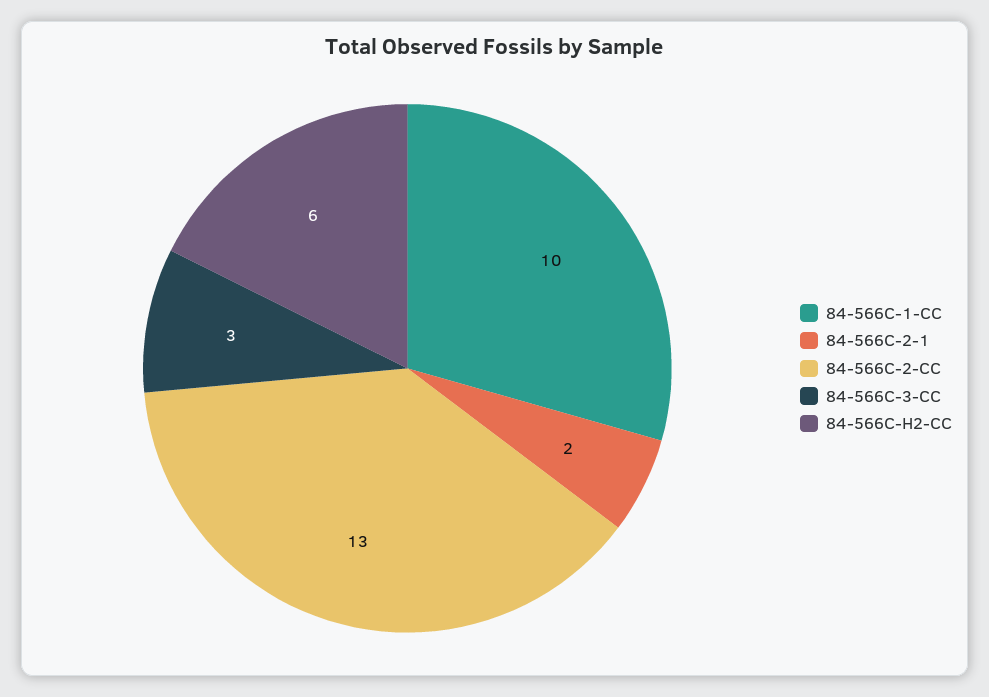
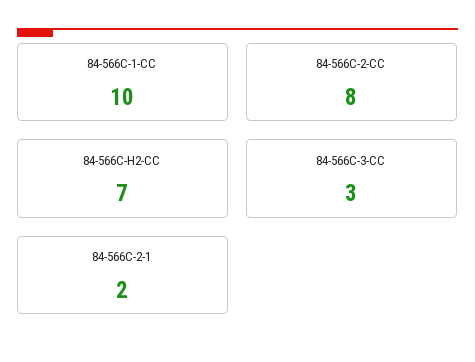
84-566C-2-CC: 13 -> 8
84-566C-H2-CC: 6 -> 7

